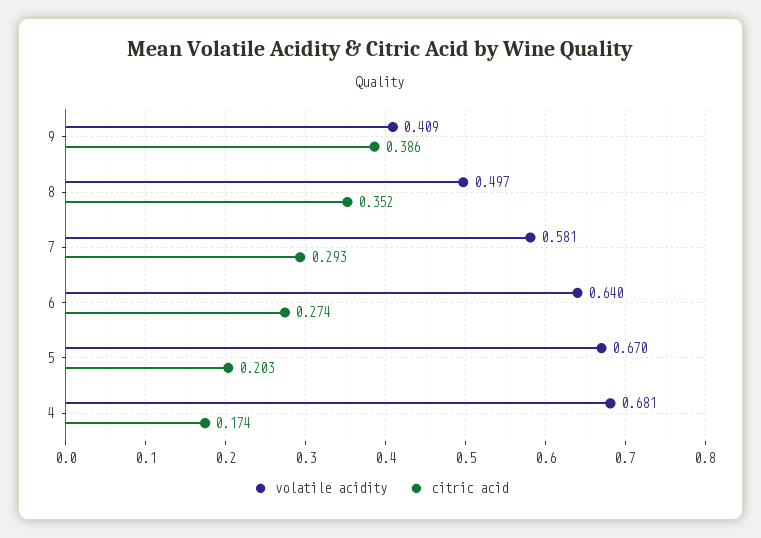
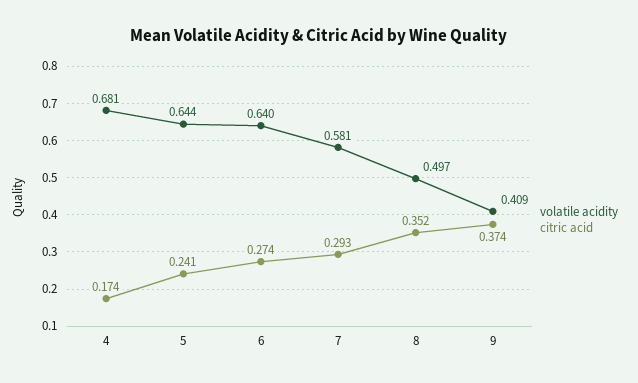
citric acid, 9: 0.386 -> 0.374
volatile acidity, 5: 0.67 -> 0.644
citric acid, 5: 0.203 -> 0.241

